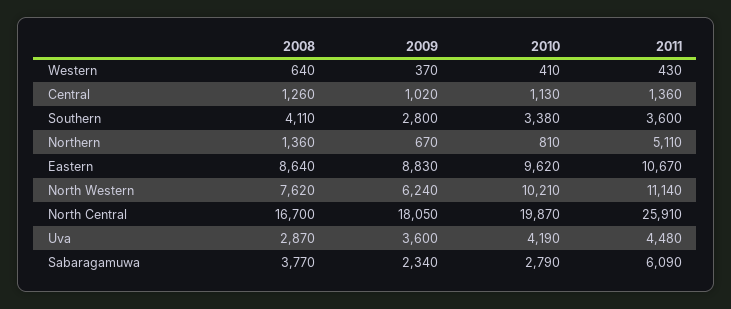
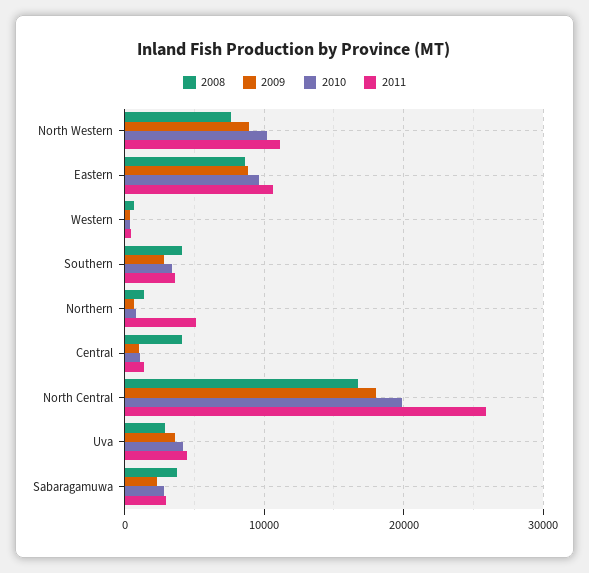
2008, Central: 1260 -> 4000
2009, North Western: 6240 -> 9000
2011, Sabaragamuwa: 6090 -> 3000

